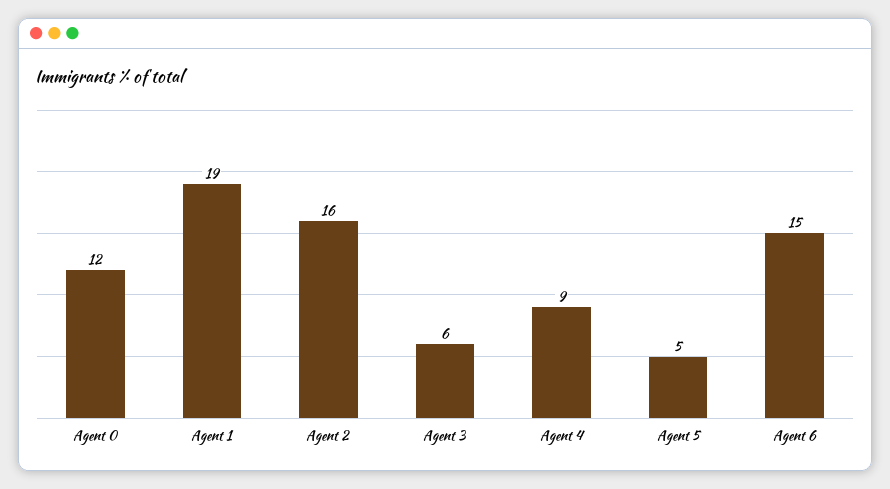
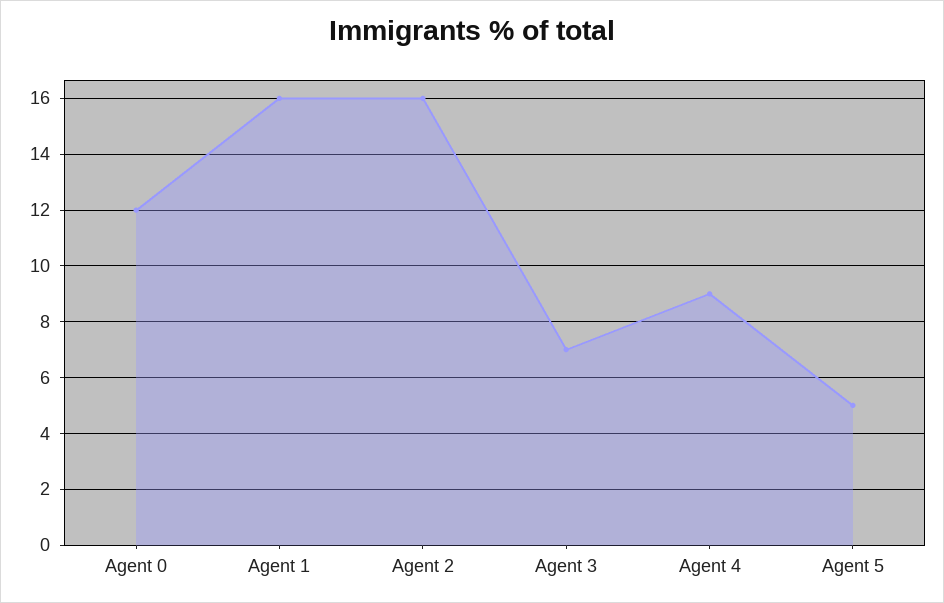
Agent 1: 19 -> 16
Agent 3: 6 -> 7
Agent 6: 15 -> none

